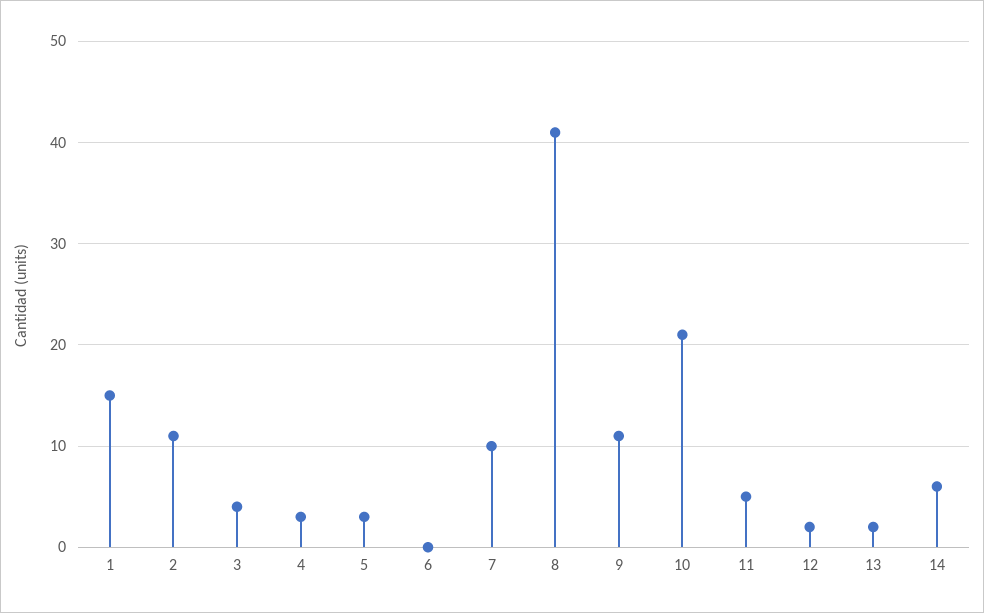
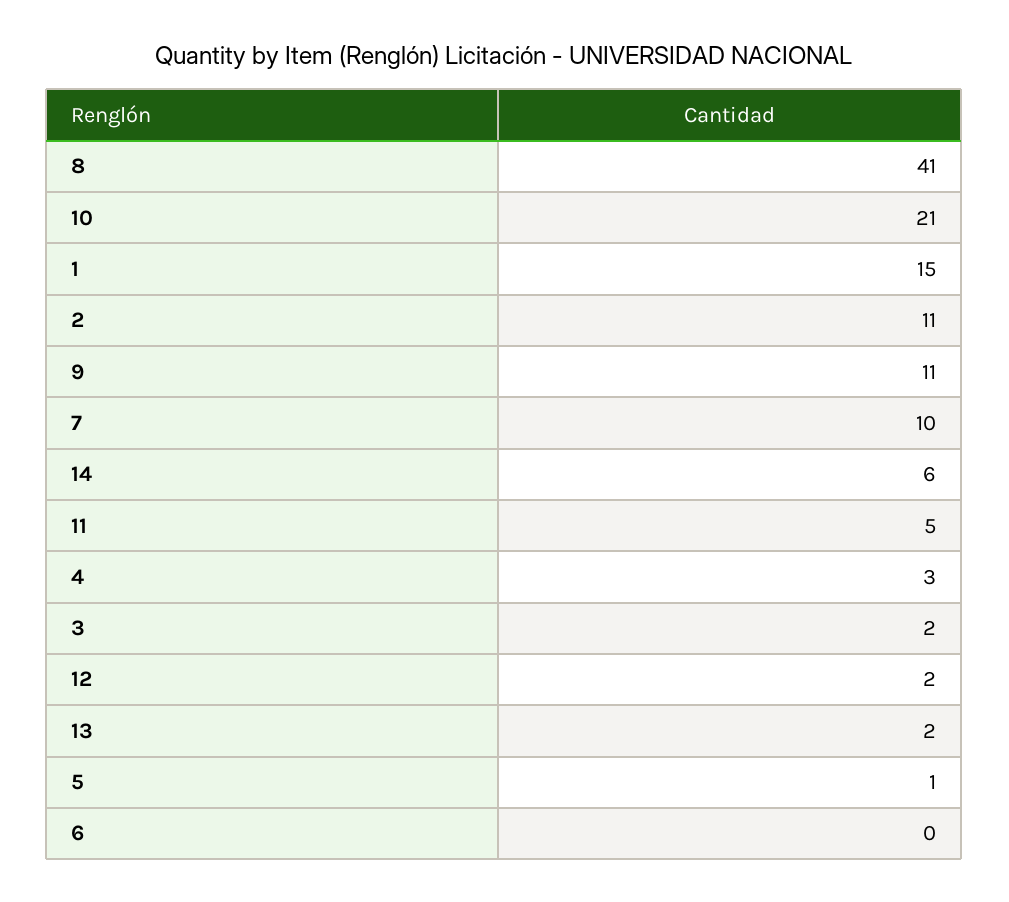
3: 4 -> 2
5: 3 -> 1

